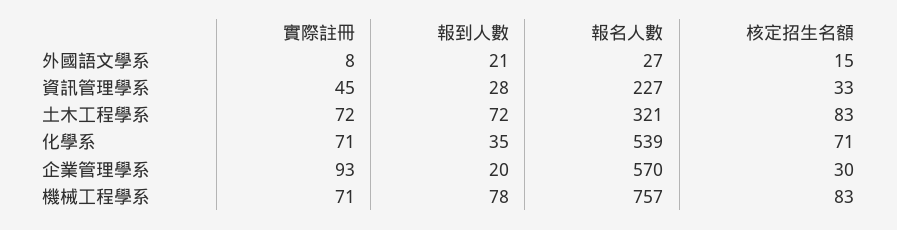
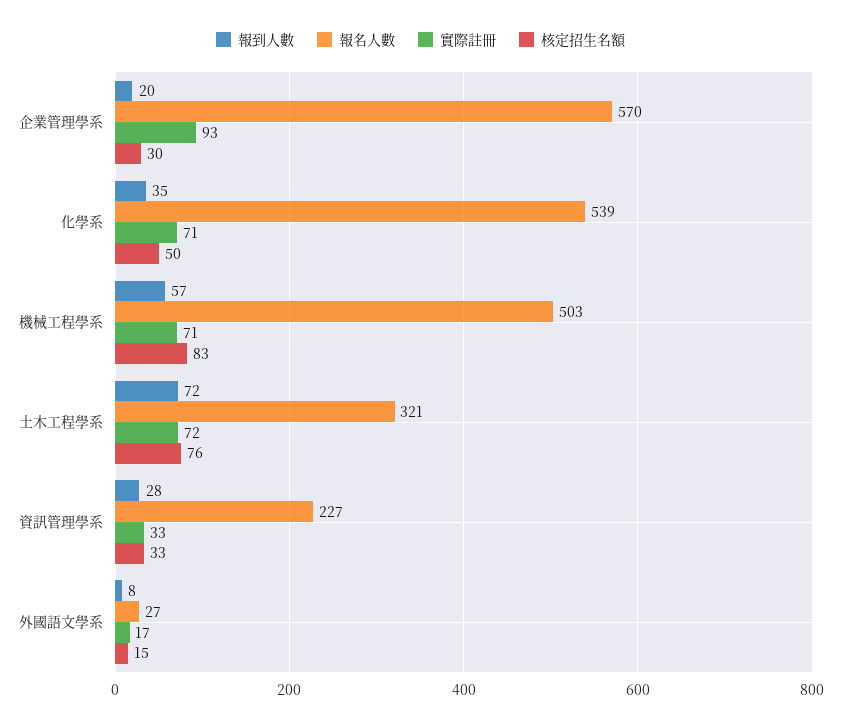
實際註冊, 外國語文學系: 8 -> 17
報到人數, 外國語文學系: 21 -> 8
實際註冊, 資訊管理學系: 45 -> 33
核定招生名額, 土木工程學系: 83 -> 76
核定招生名額, 化學系: 71 -> 50
報到人數, 機械工程學系: 78 -> 57
報名人數, 機械工程學系: 757 -> 503

